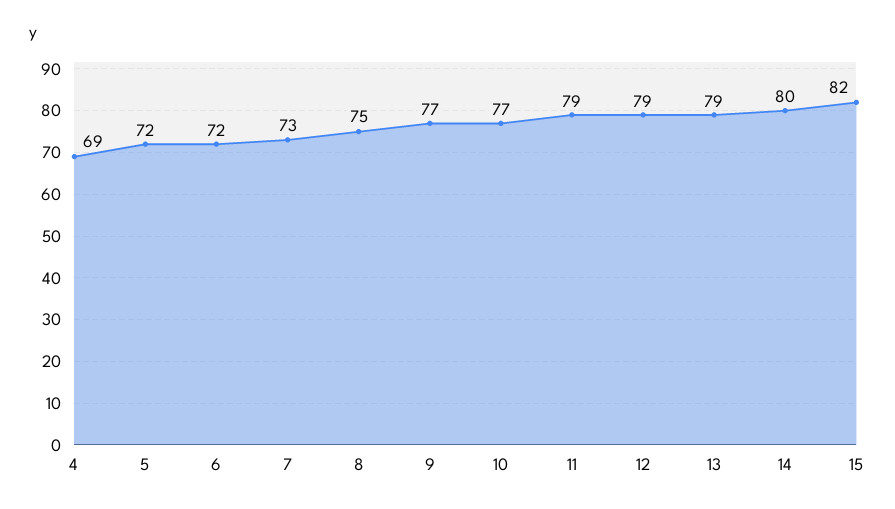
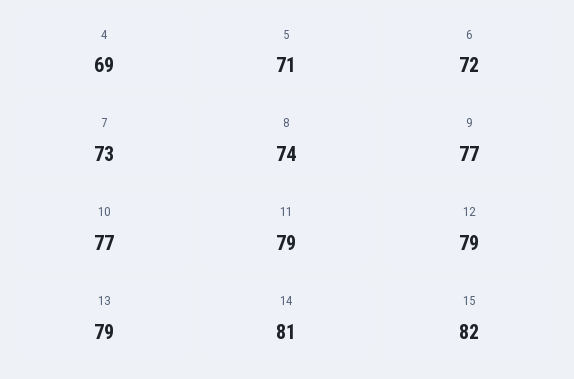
5: 72 -> 71
8: 75 -> 74
14: 80 -> 81

